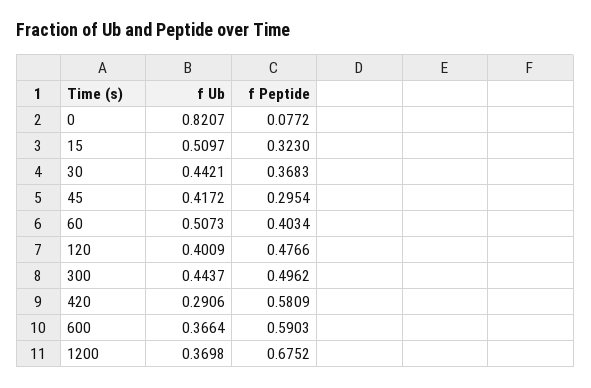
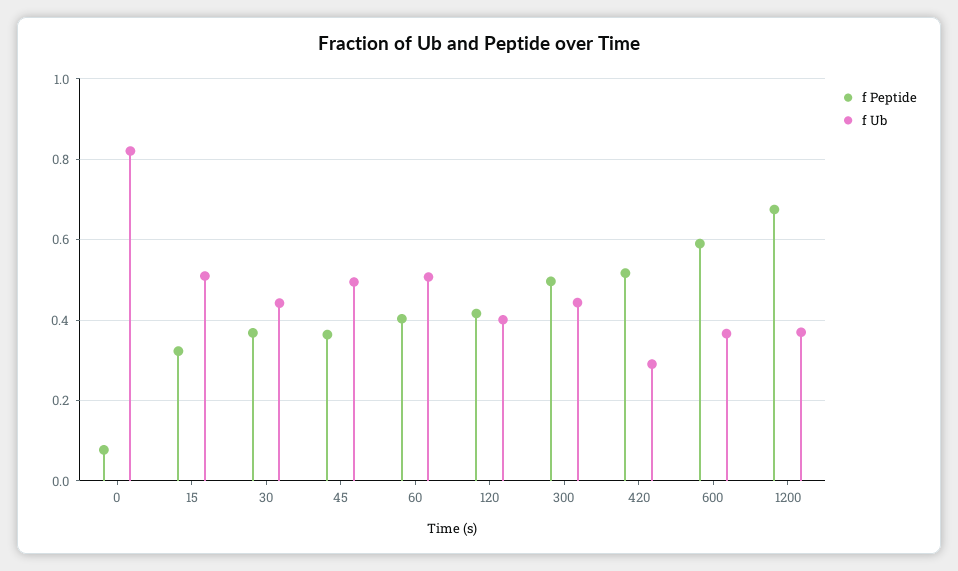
f Ub, 45: 0.4172 -> 0.5
f Peptide, 45: 0.2954 -> 0.36
f Peptide, 120: 0.4766 -> 0.42
f Peptide, 420: 0.5809 -> 0.52

